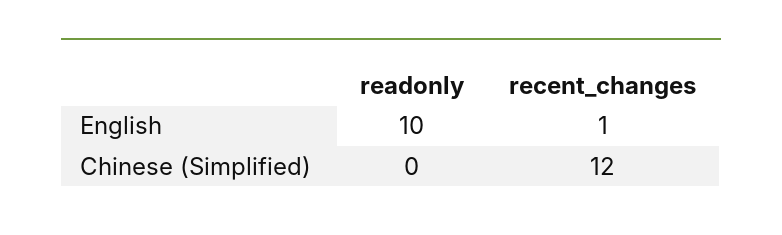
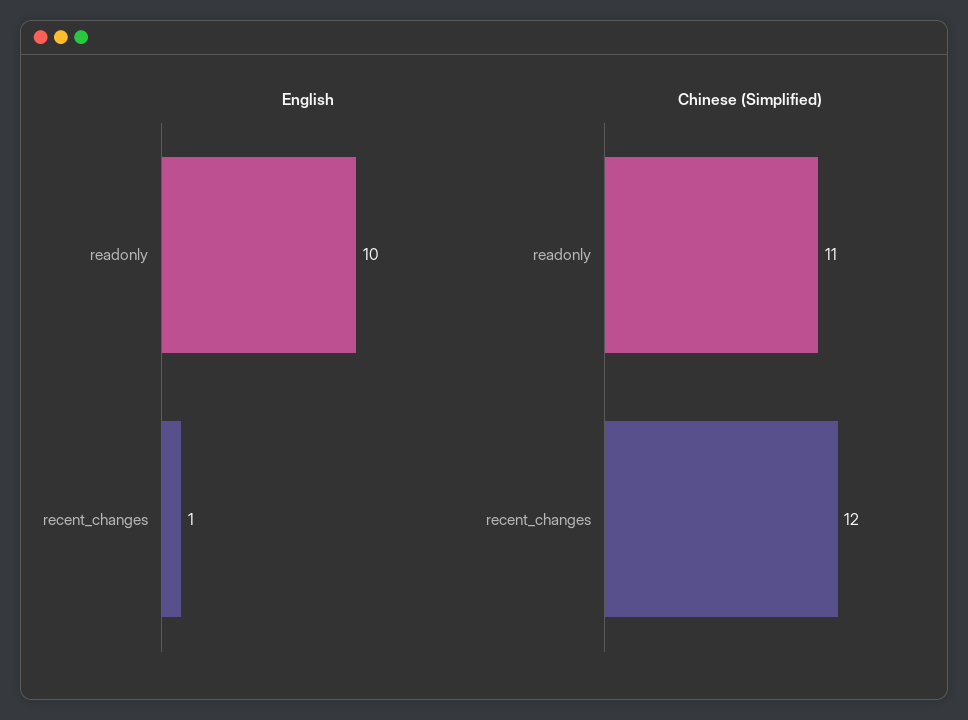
Chinese (Simplified), readonly: 0 -> 11

